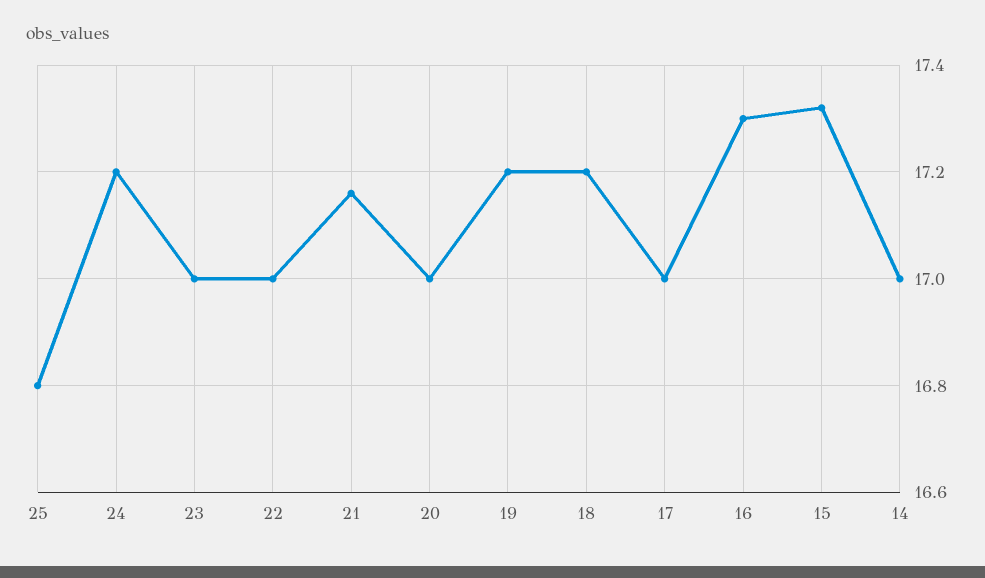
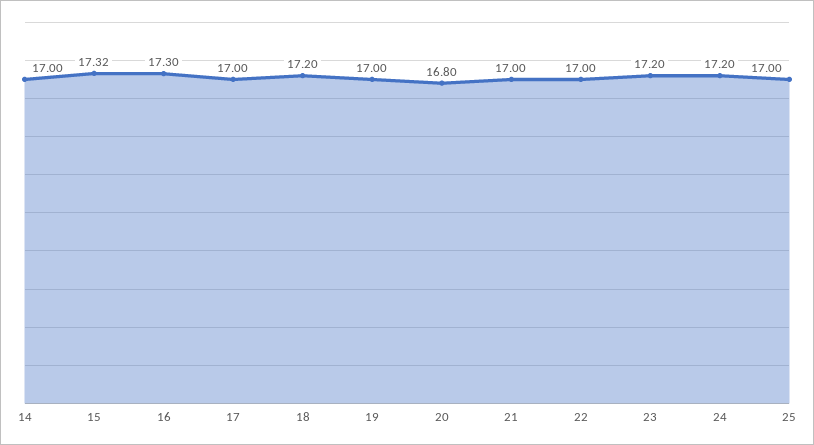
25: 16.8 -> 17
23: 17 -> 17.2
21: 17.15 -> 17
20: 17 -> 16.8
19: 17.2 -> 17

